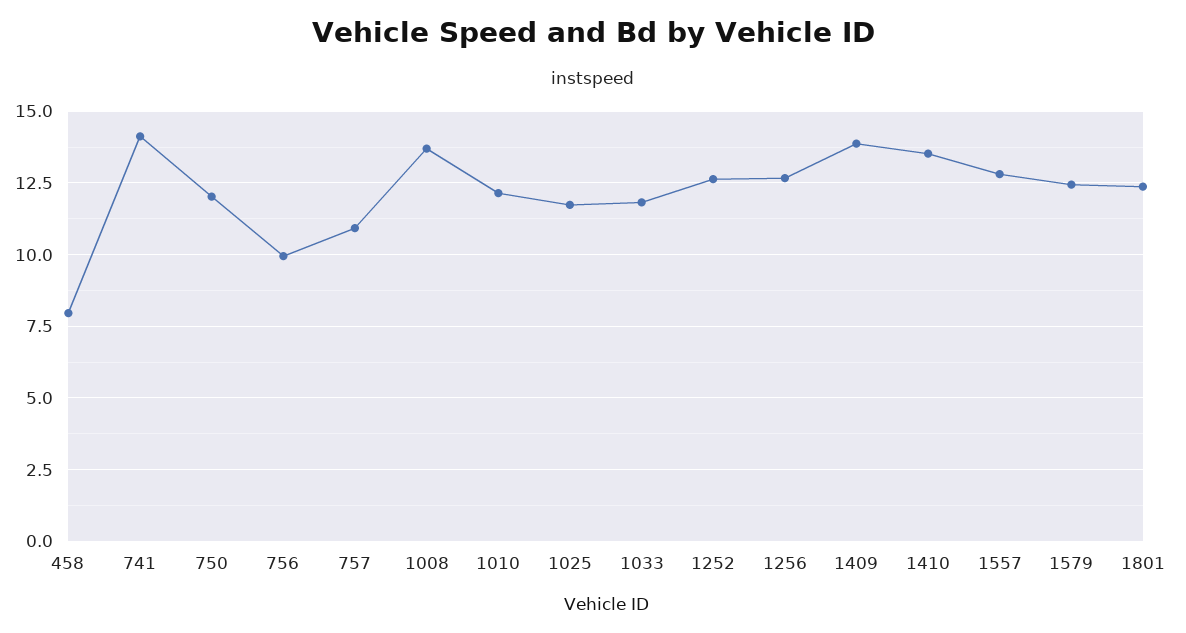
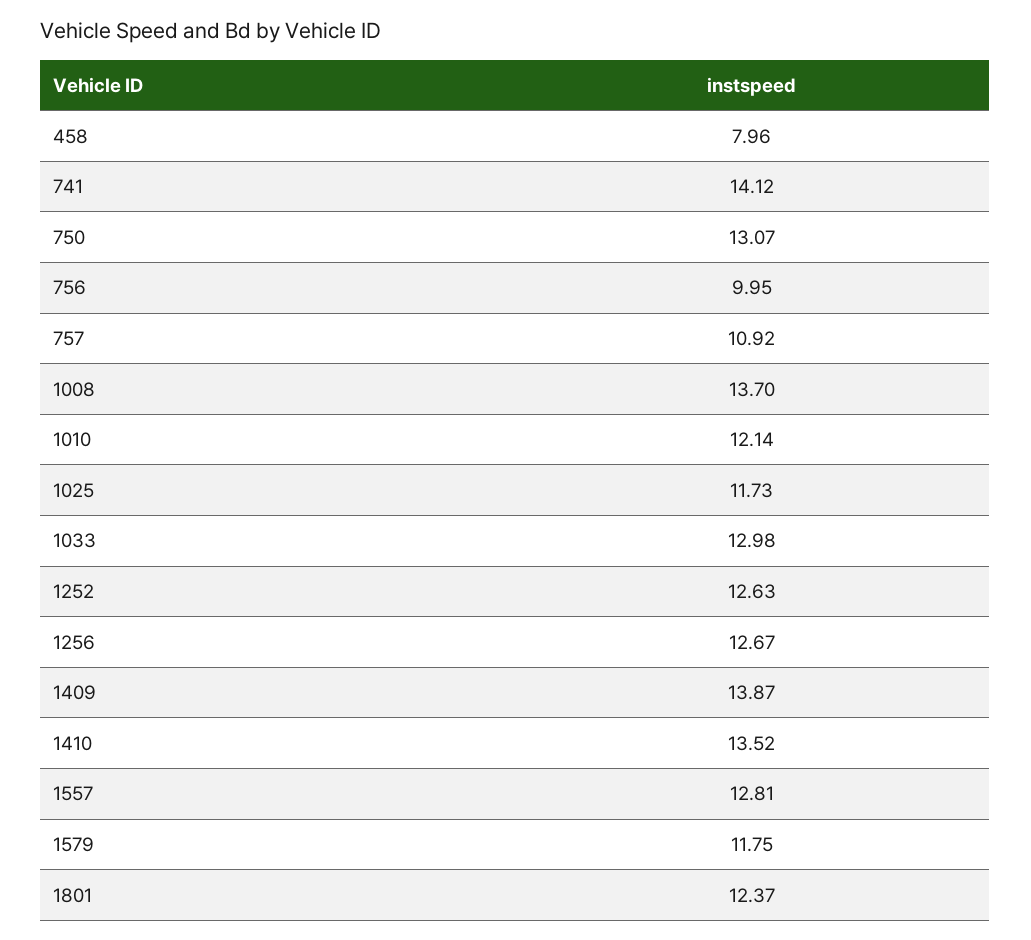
750: 12 -> 13.07
1033: 11.75 -> 12.98
1579: 12.5 -> 11.75

